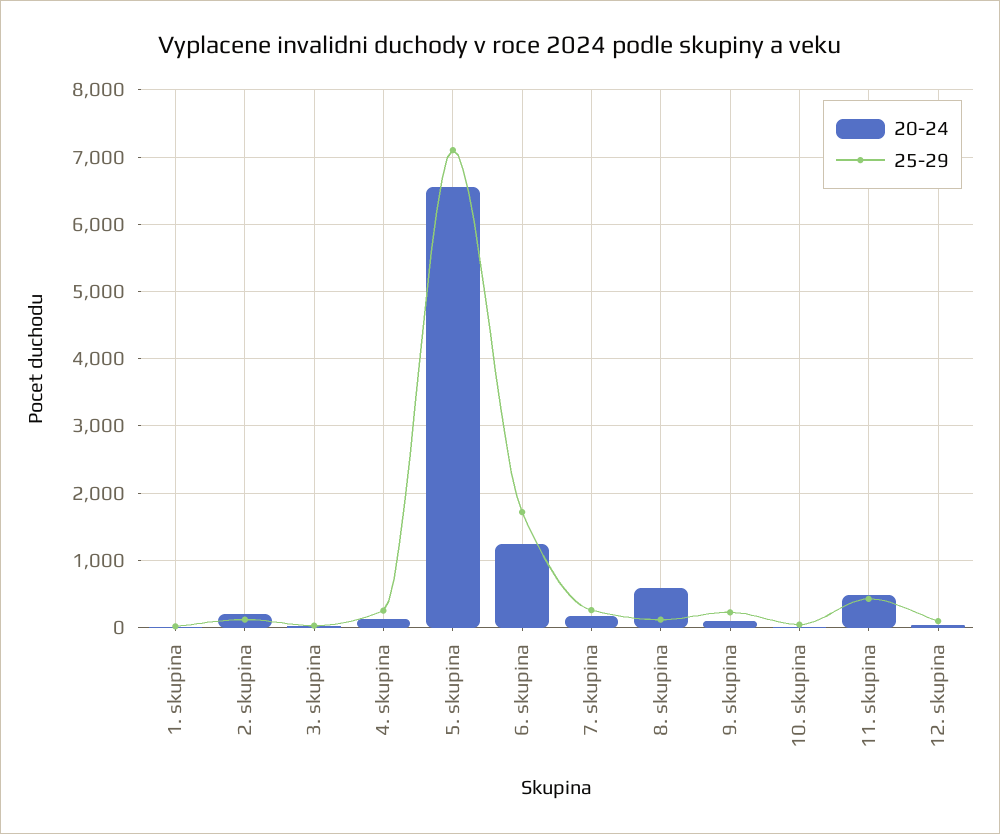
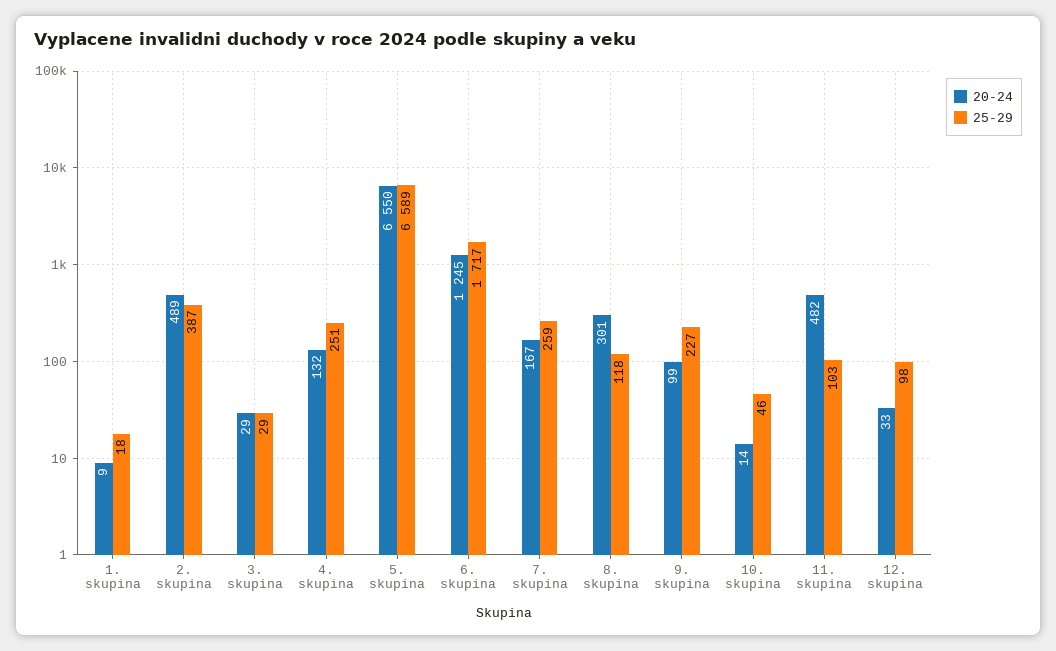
20-24, 2. skupina: 200 -> 489
25-29, 2. skupina: 100 -> 387
25-29, 5. skupina: 7100 -> 6589
20-24, 8. skupina: 600 -> 301
25-29, 11. skupina: 400 -> 103

